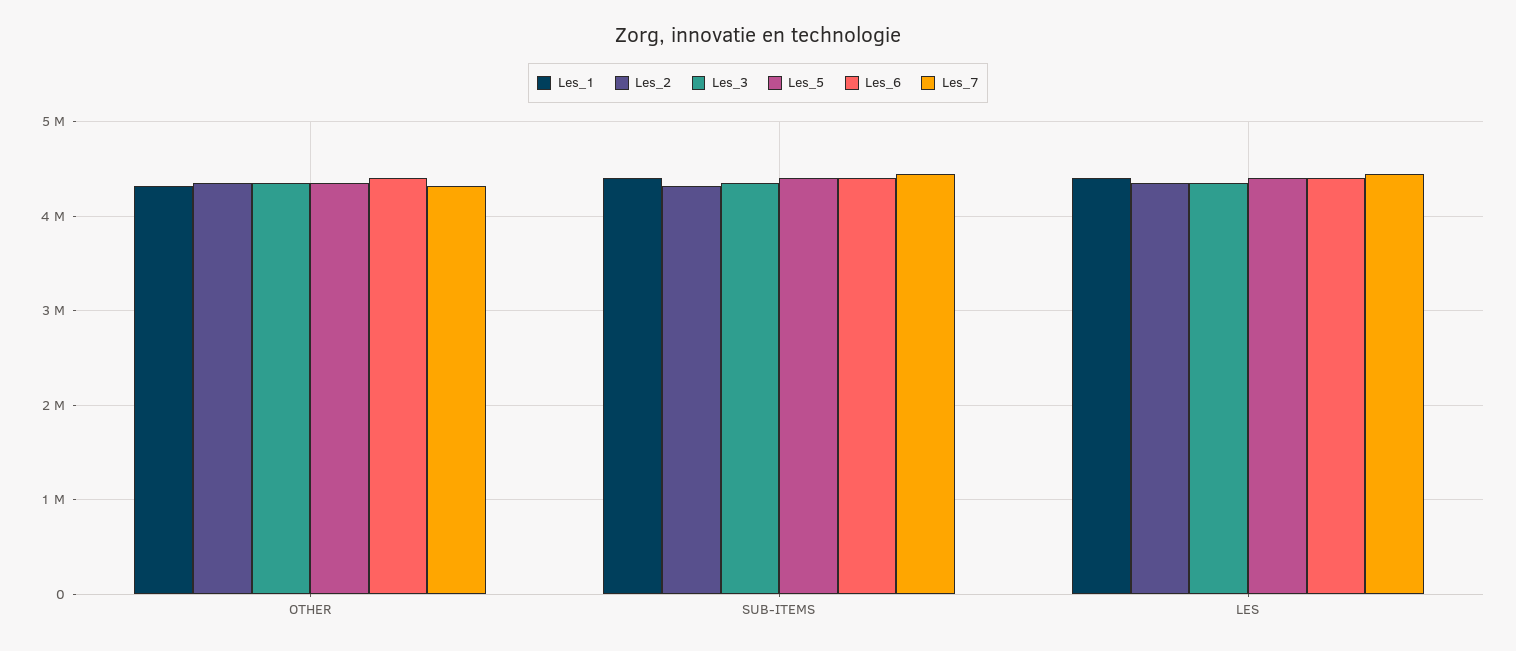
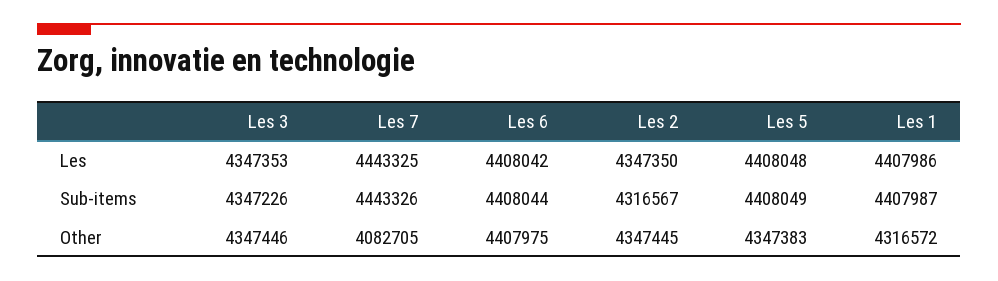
Les_7, OTHER: 4300000 -> 4082705

